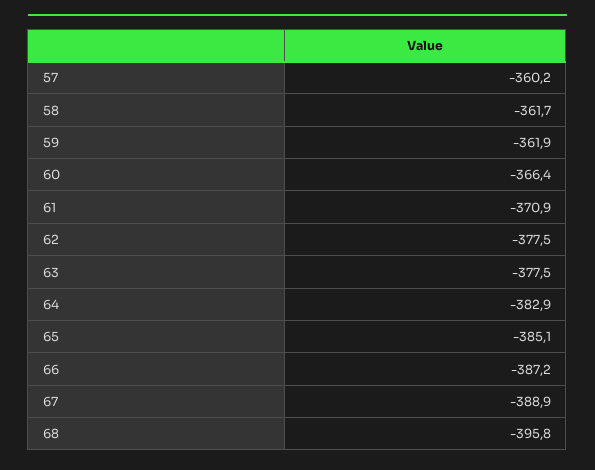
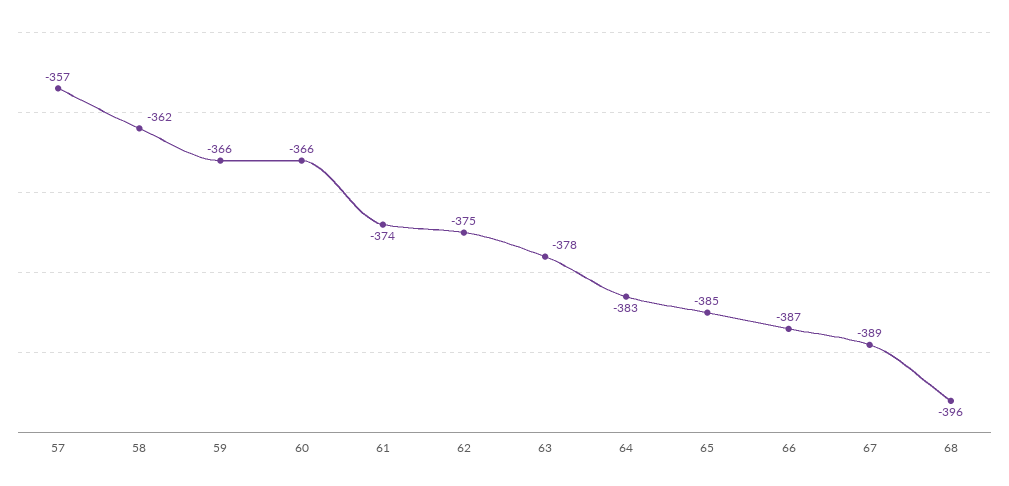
57: -360.2 -> -357
59: -361.9 -> -366
61: -370.9 -> -374
62: -377.5 -> -375

